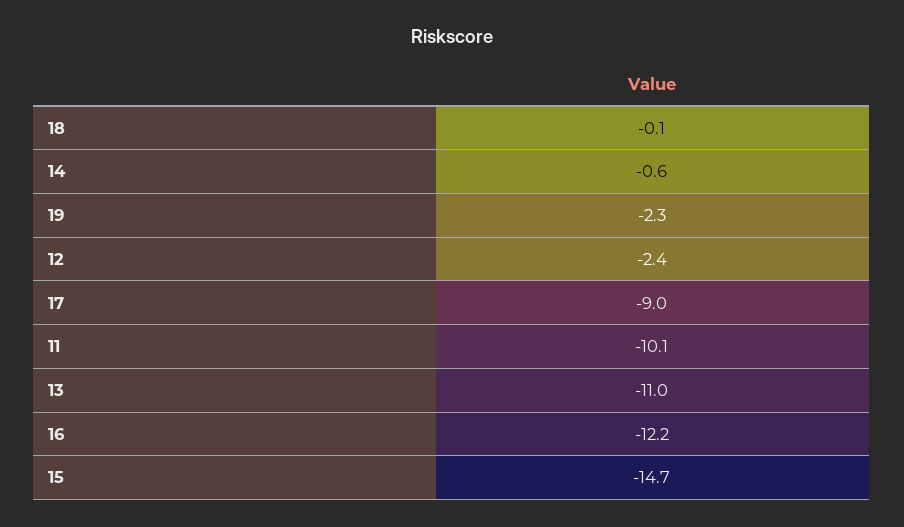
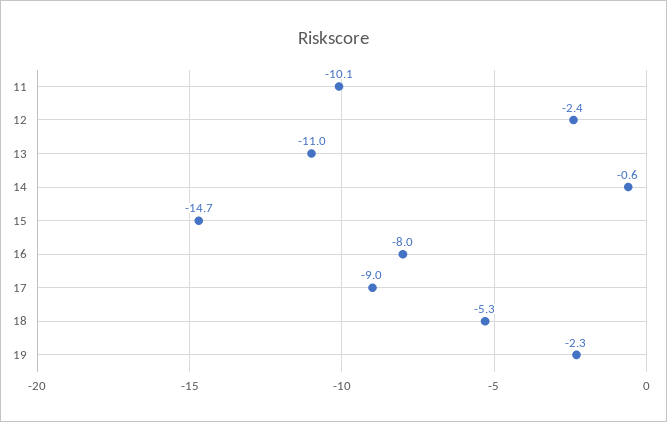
18: -0.1 -> -5.3
16: -12.2 -> -8

